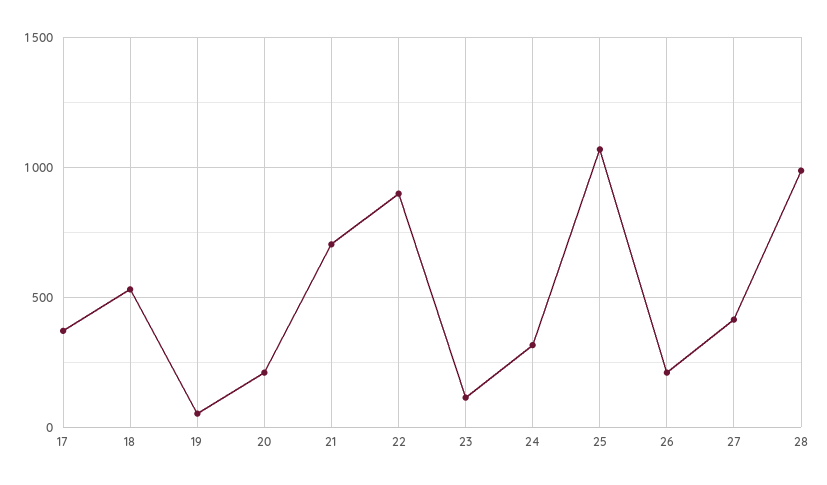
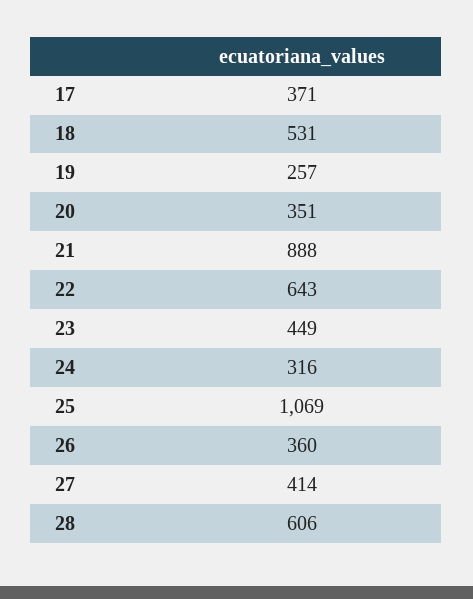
19: 50 -> 257
20: 200 -> 351
21: 700 -> 888
22: 900 -> 643
23: 100 -> 449
26: 200 -> 360
28: 1000 -> 606

